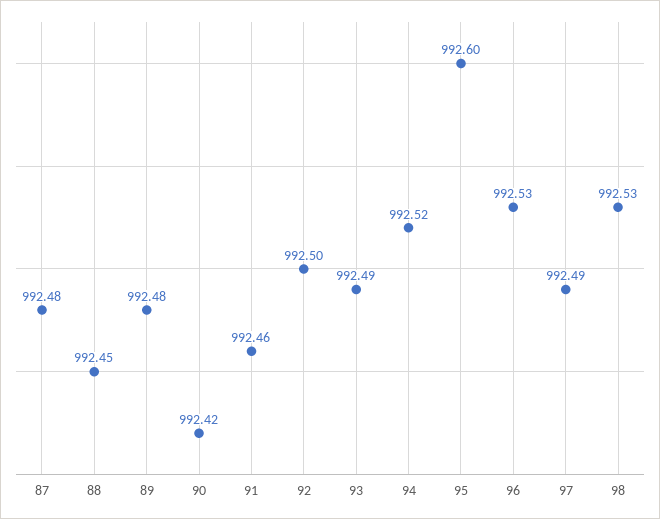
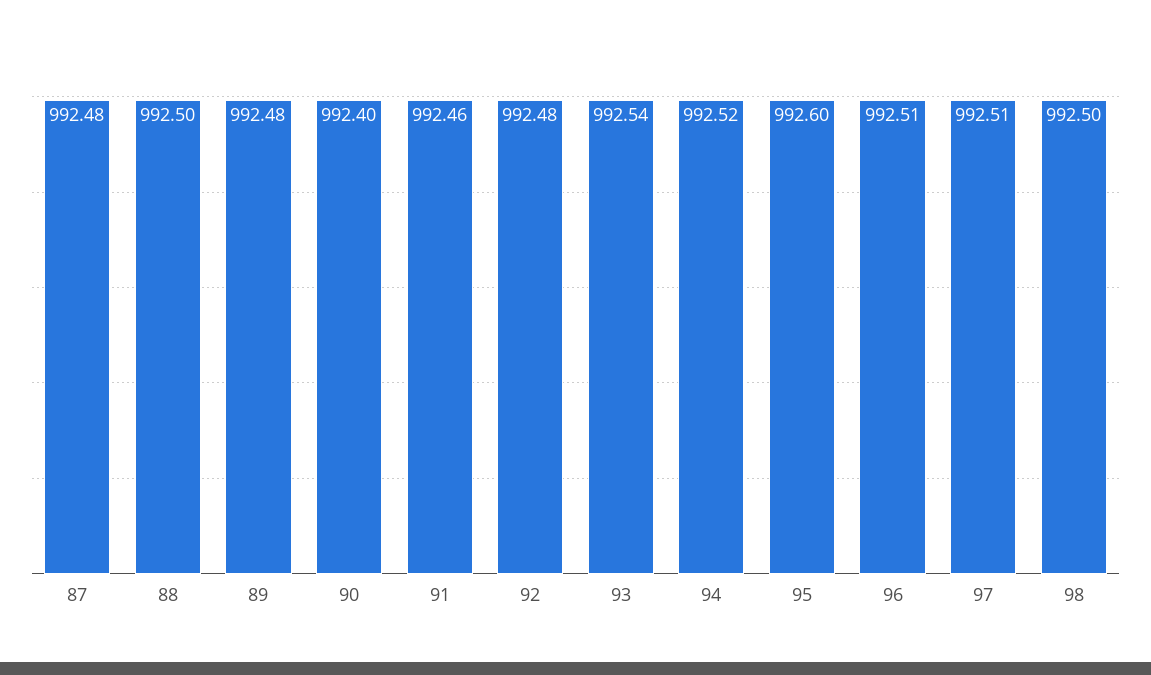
88: 992.45 -> 992.5
90: 992.42 -> 992.4
92: 992.5 -> 992.48
93: 992.49 -> 992.54
96: 992.53 -> 992.51
97: 992.49 -> 992.51
98: 992.53 -> 992.5

